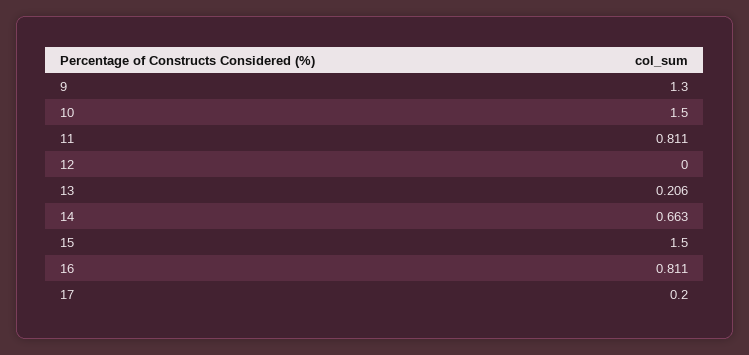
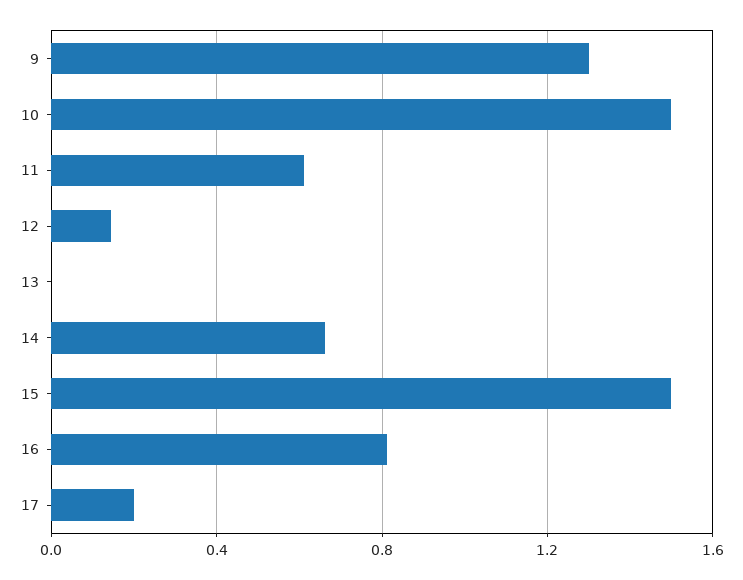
11: 0.811 -> 0.6
12: 0 -> 0.15
13: 0.206 -> 0

